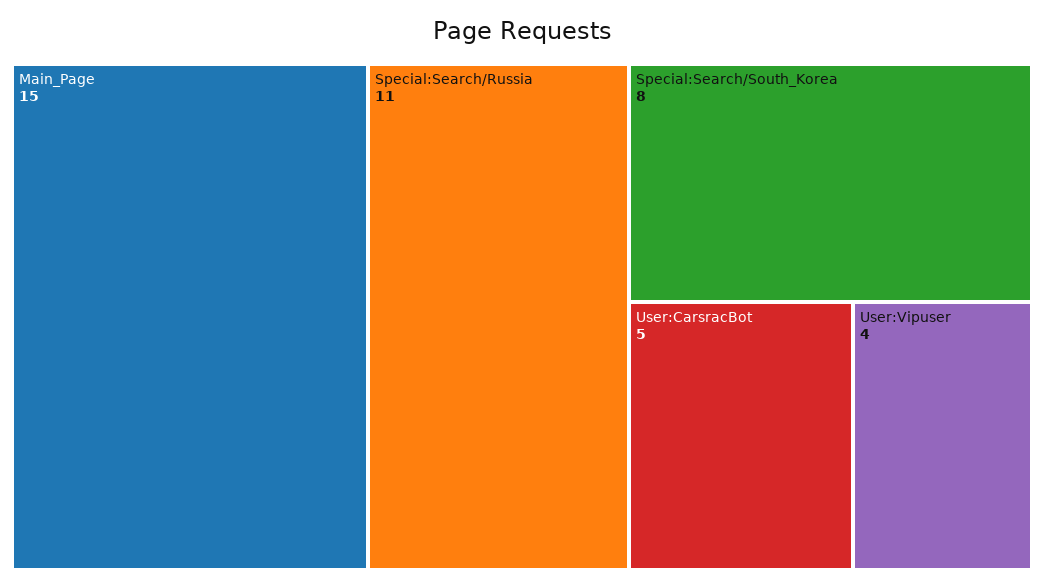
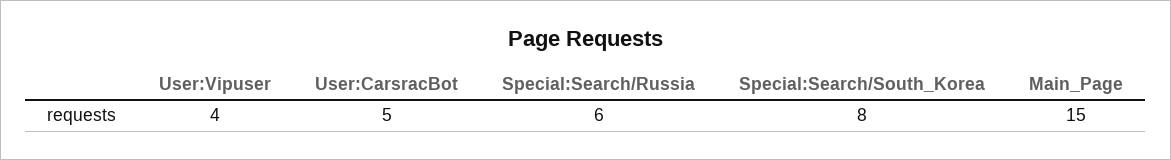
Special:Search/Russia: 11 -> 6

